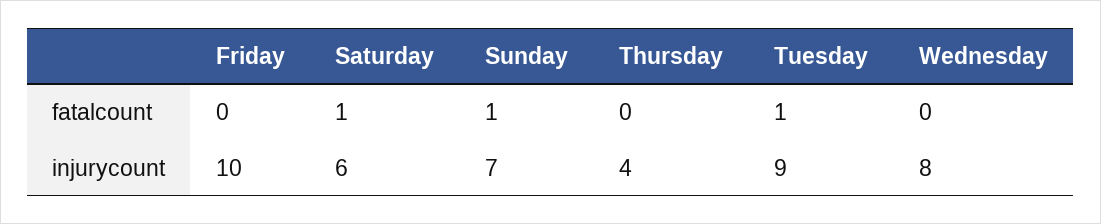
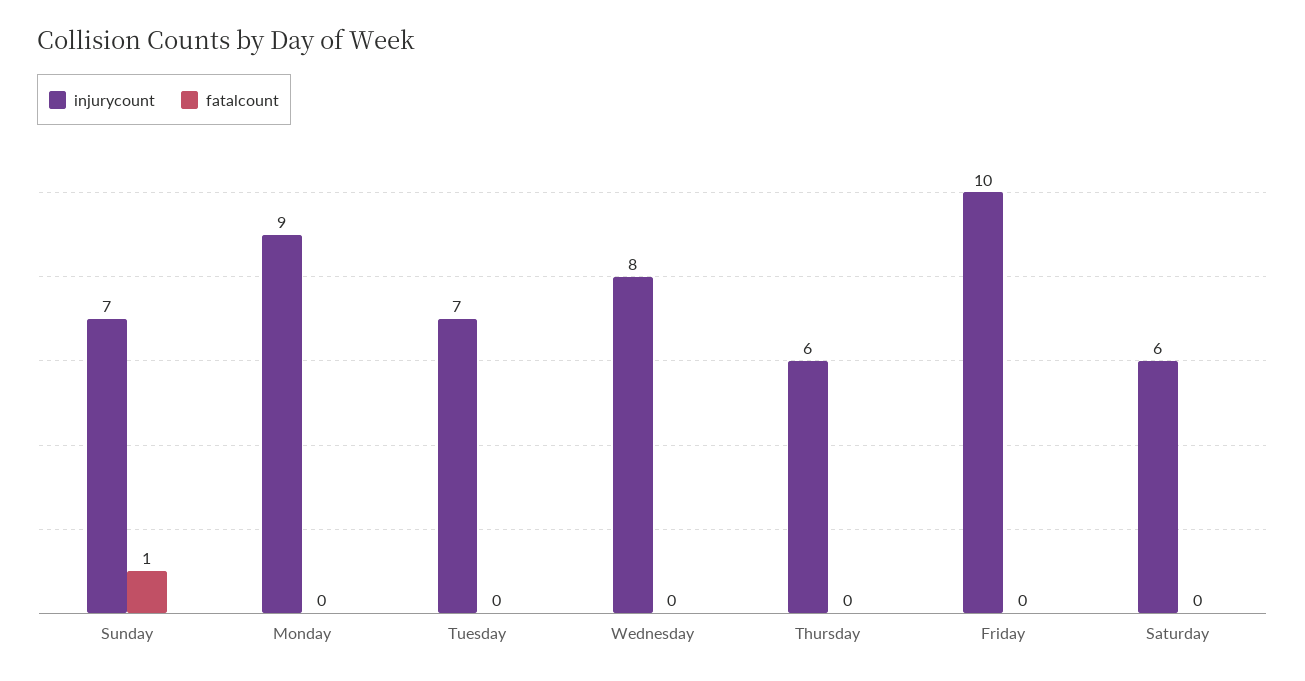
fatalcount, Saturday: 1 -> 0
fatalcount, Tuesday: 1 -> 0
injurycount, Thursday: 4 -> 6
injurycount, Tuesday: 9 -> 7
injurycount, Monday: none -> 9
fatalcount, Monday: none -> 0

